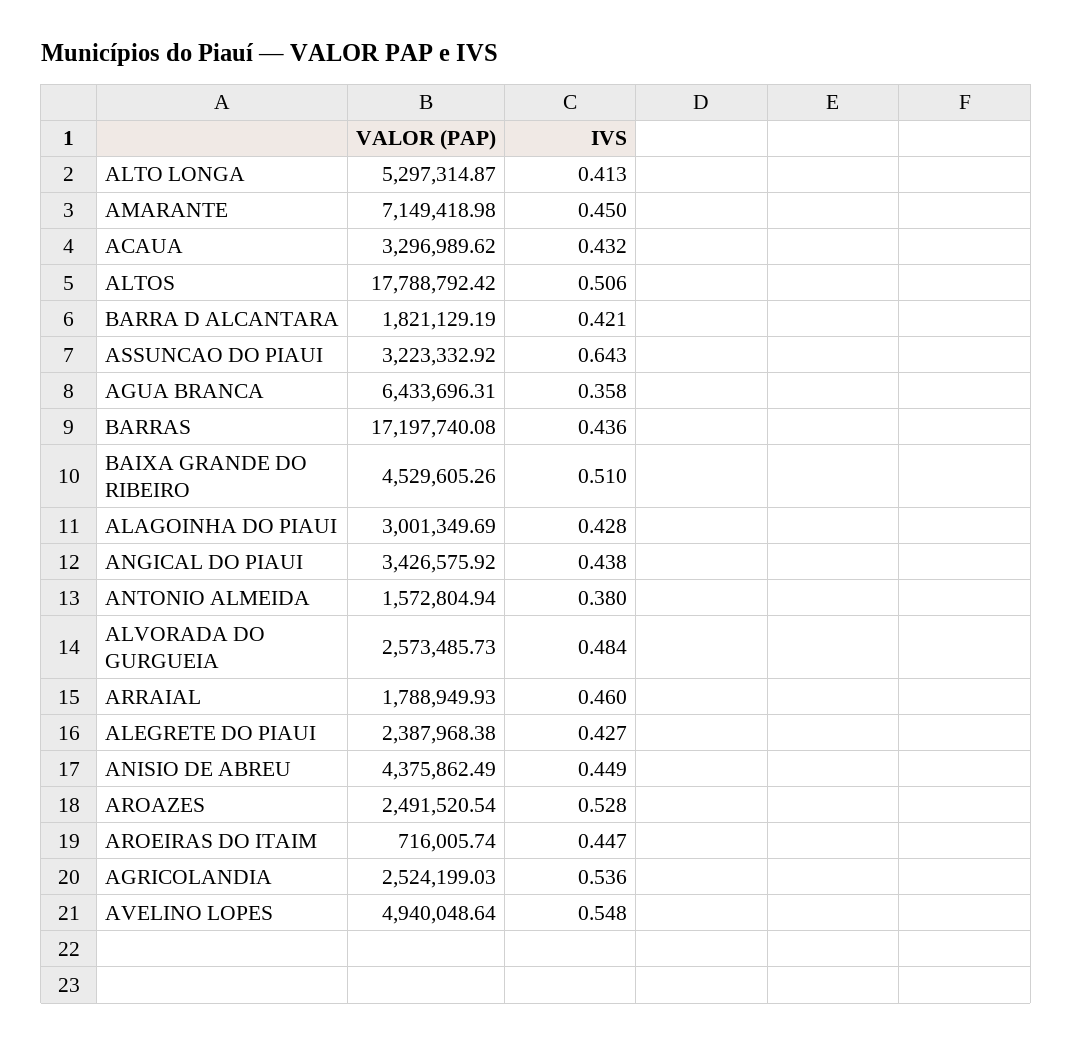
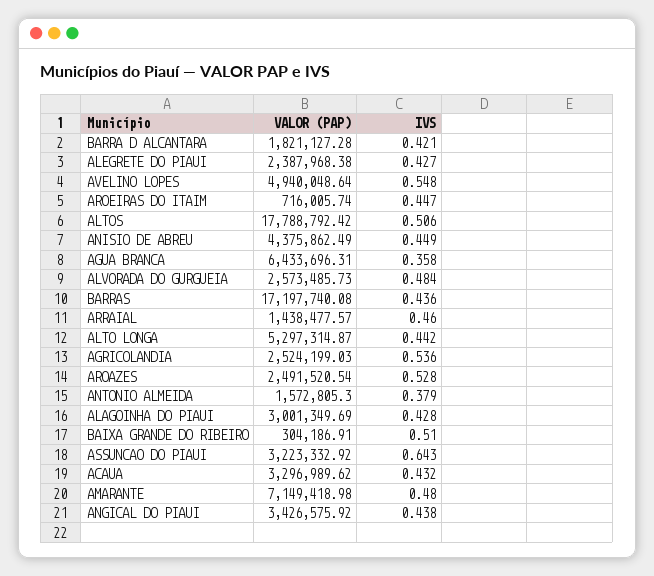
IVS, ALTO LONGA: 0.413 -> 0.442
IVS, AMARANTE: 0.45 -> 0.48
VALOR (PAP), BARRA D ALCANTARA: 1821129.19 -> 1821127.28
VALOR (PAP), BAIXA GRANDE DO RIBEIRO: 4529605.26 -> 304186.91
VALOR (PAP), ANTONIO ALMEIDA: 1572804.94 -> 1572805.3
IVS, ANTONIO ALMEIDA: 0.38 -> 0.379
VALOR (PAP), ARRAIAL: 1788949.93 -> 1438477.57

